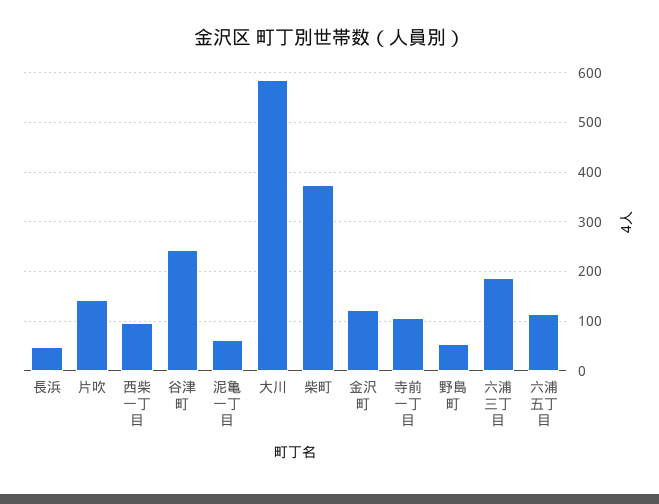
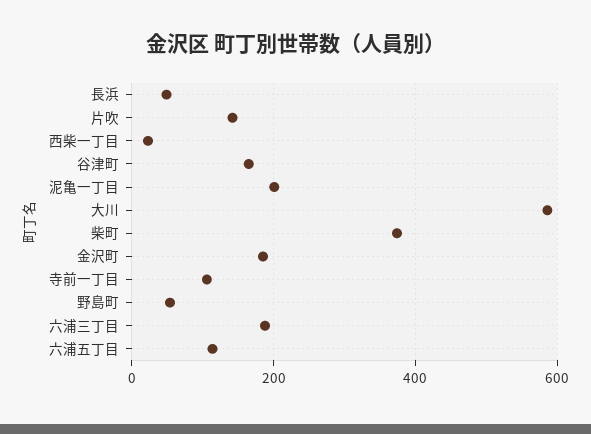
西柴一丁目: 100 -> 20
谷津町: 240 -> 160
泥亀一丁目: 60 -> 200
金沢町: 120 -> 180

